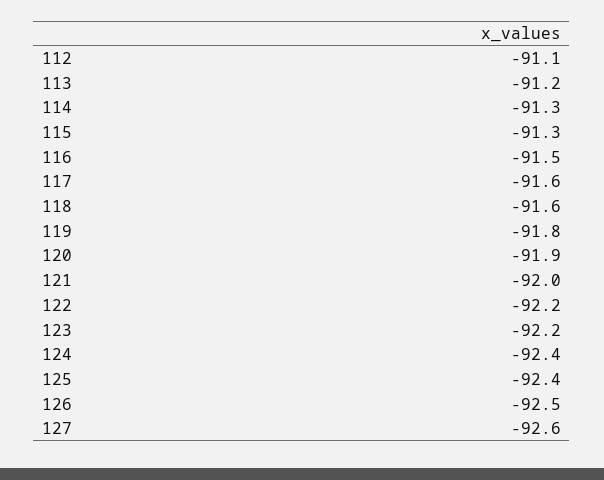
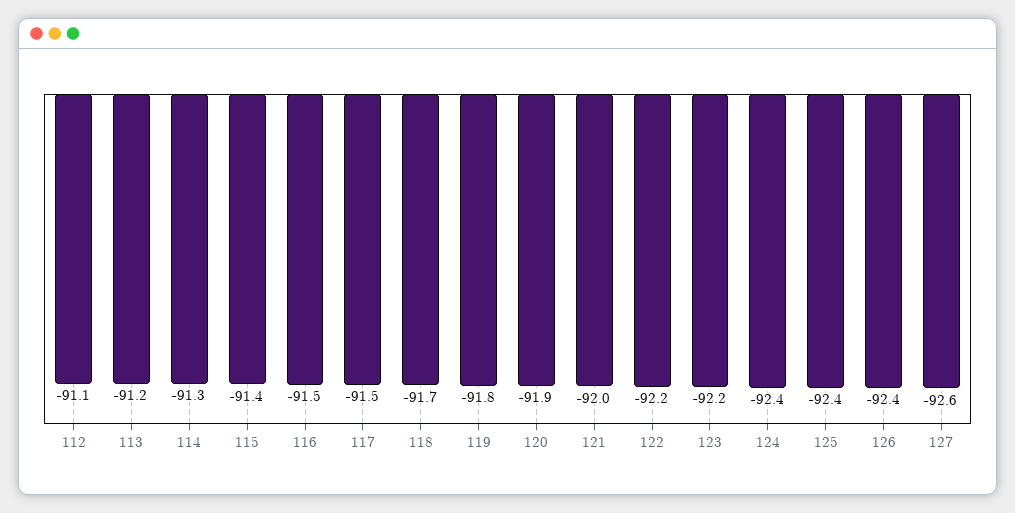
115: -91.3 -> -91.4
117: -91.6 -> -91.5
118: -91.6 -> -91.7
126: -92.5 -> -92.4

